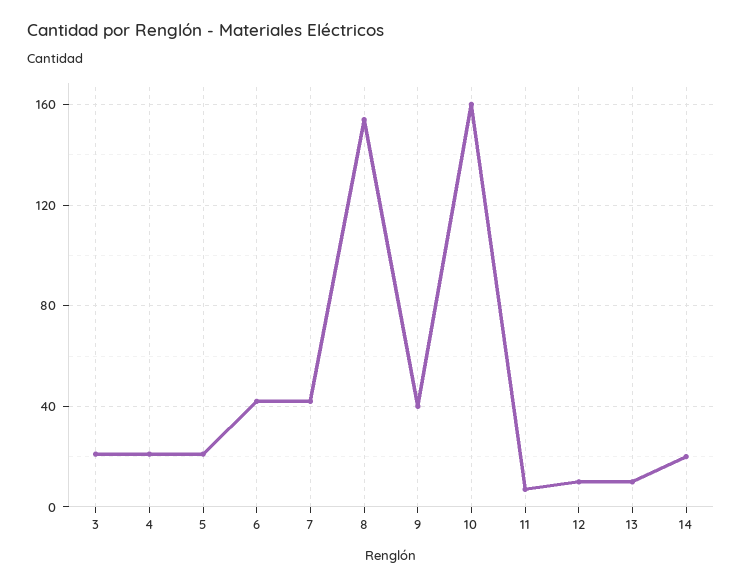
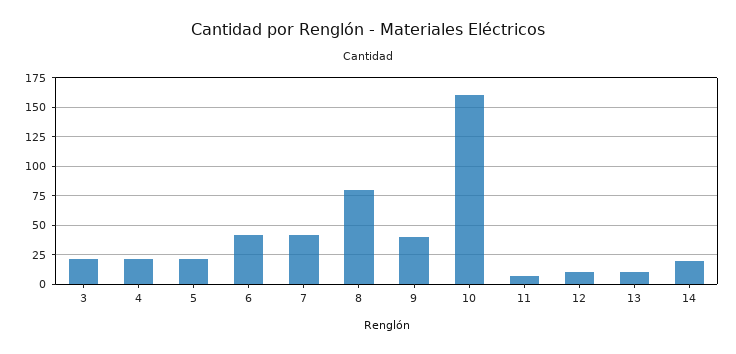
8: 155 -> 75

